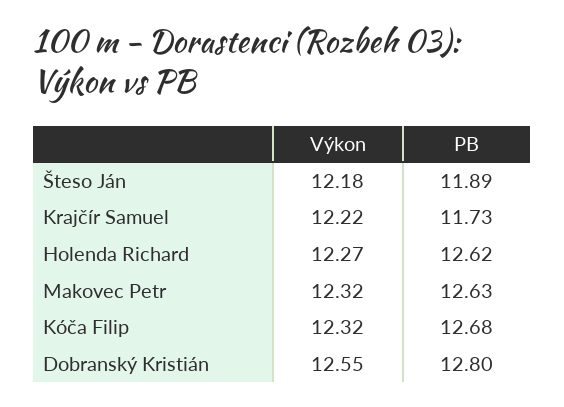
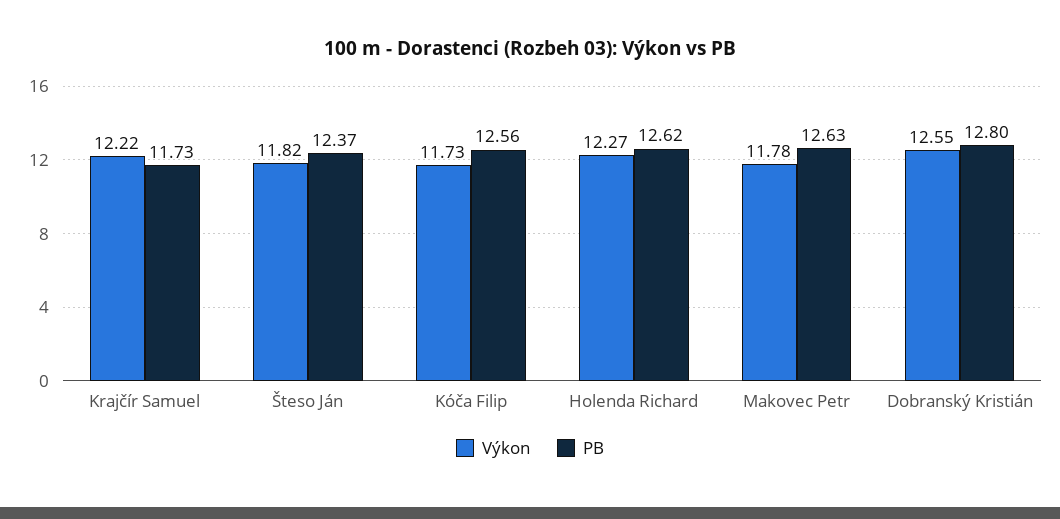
Výkon, Šteso Ján: 12.18 -> 11.82
PB, Šteso Ján: 11.89 -> 12.37
Výkon, Makovec Petr: 12.32 -> 11.78
Výkon, Kóča Filip: 12.32 -> 11.73
PB, Kóča Filip: 12.68 -> 12.56

